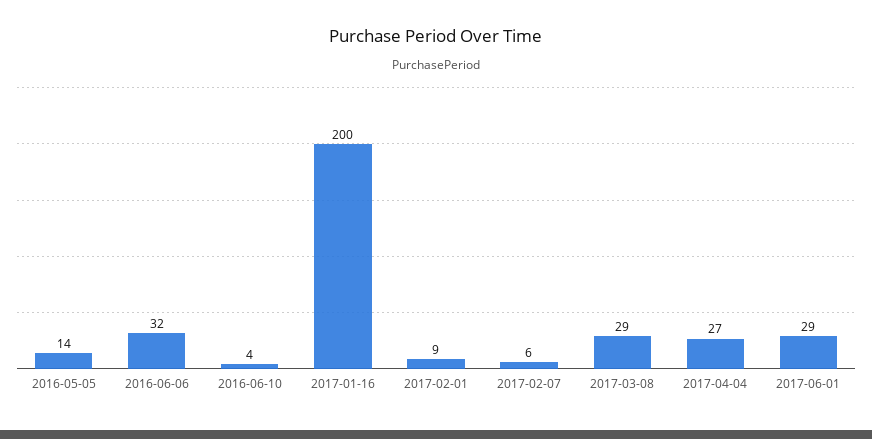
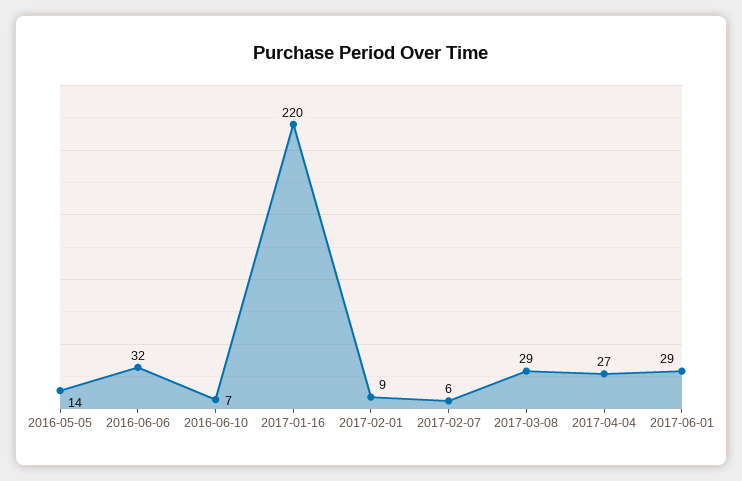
2016-06-10: 4 -> 7
2017-01-16: 200 -> 220

